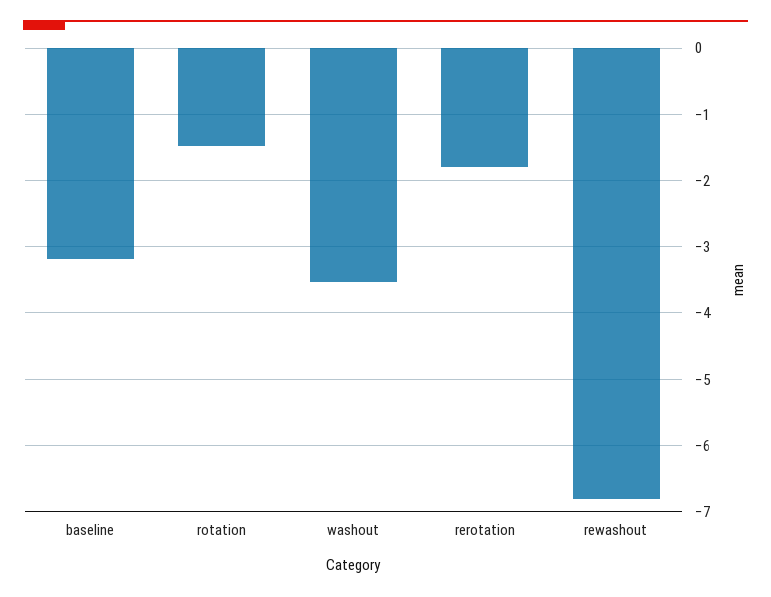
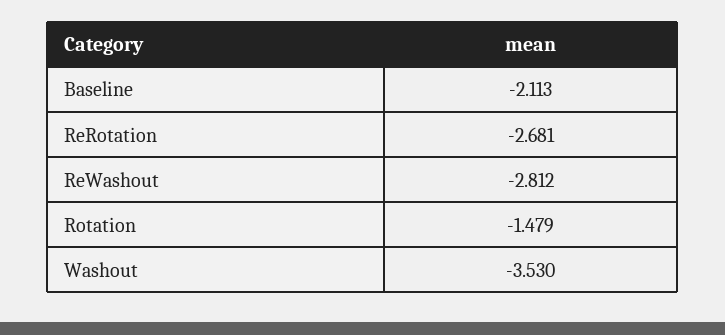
baseline: -3.2 -> -2.113
rerotation: -1.8 -> -2.681
rewashout: -6.8 -> -2.812

